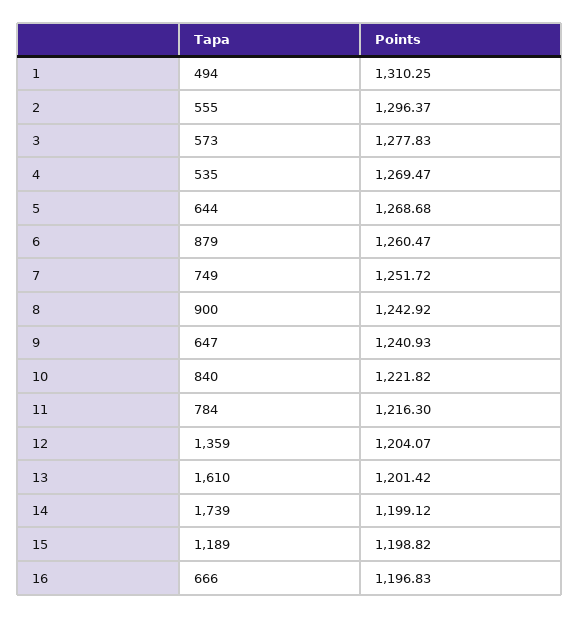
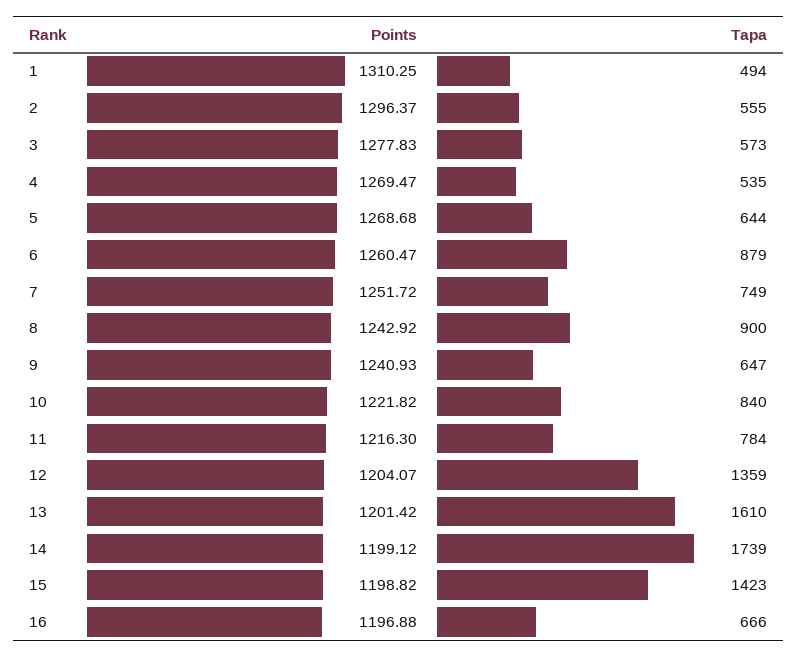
Tapa, 15: 1189 -> 1423
Points, 16: 1196.83 -> 1196.88

